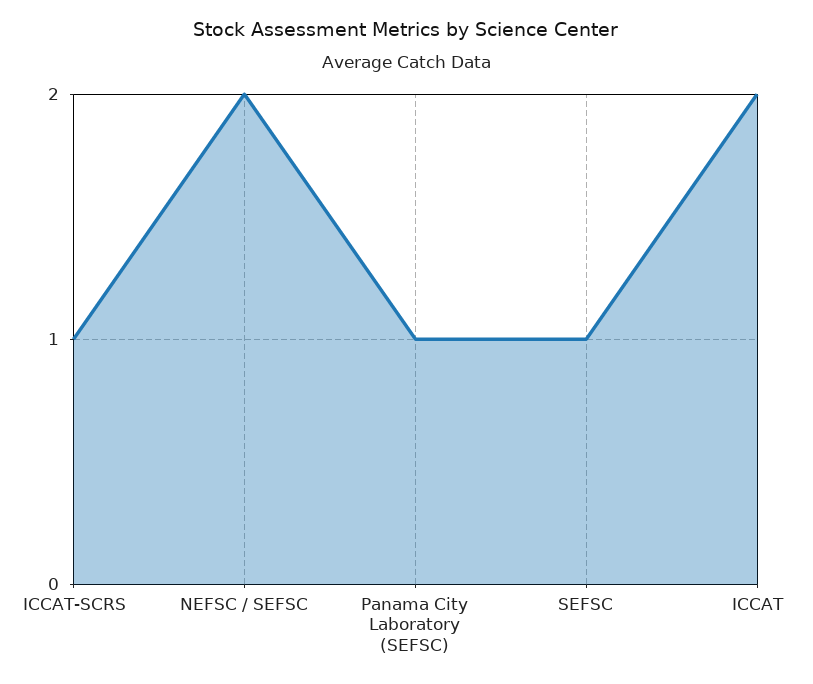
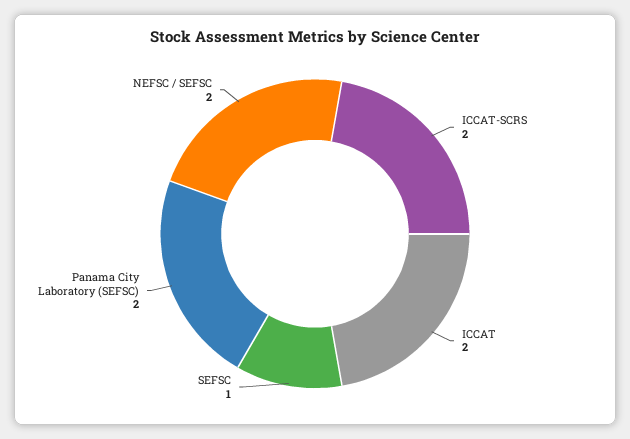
ICCAT-SCRS: 1 -> 2
Panama City Laboratory (SEFSC): 1 -> 2

